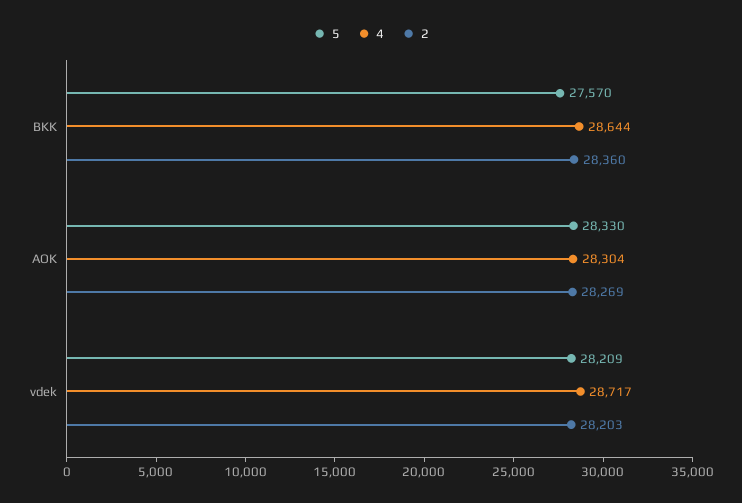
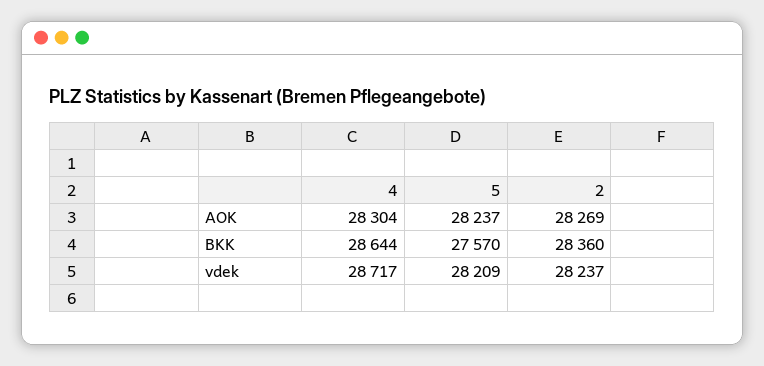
5, AOK: 28330 -> 28237
2, vdek: 28203 -> 28237

